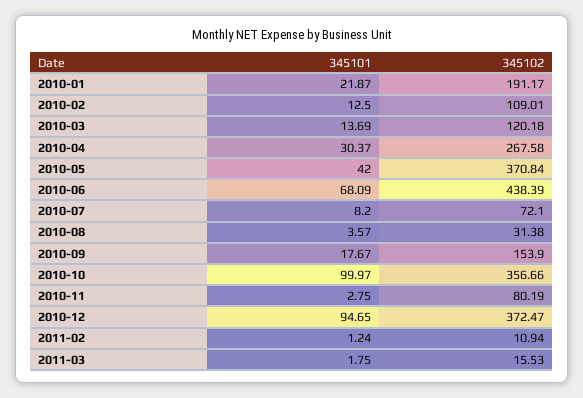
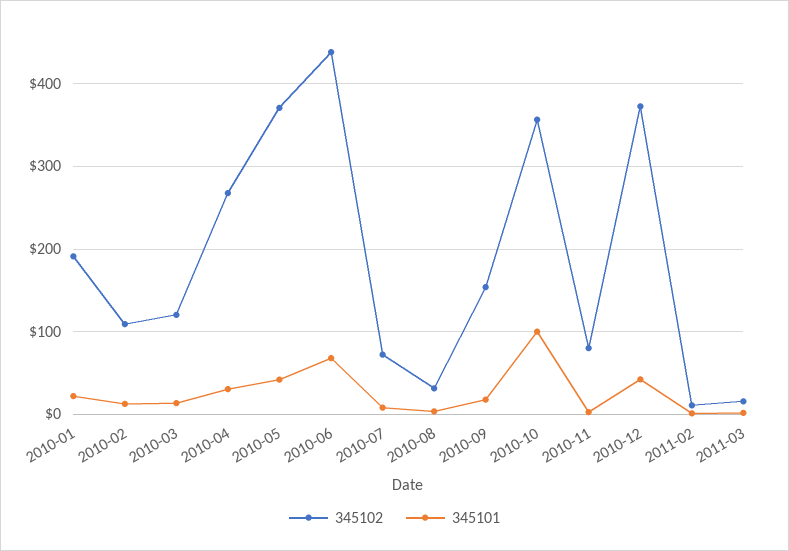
345101, 2010-12: 94.65 -> 40

